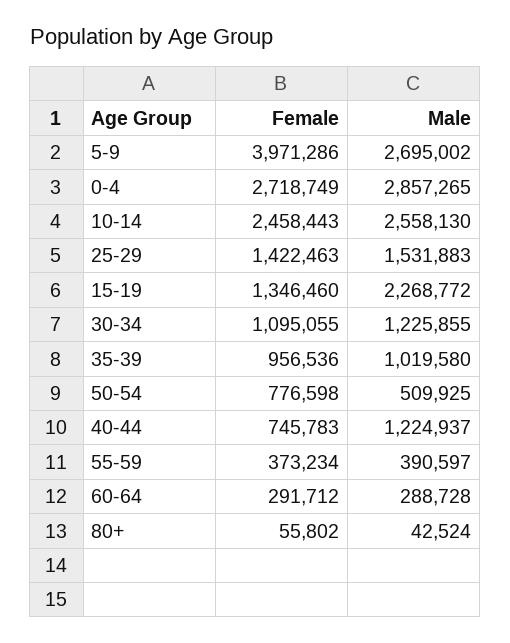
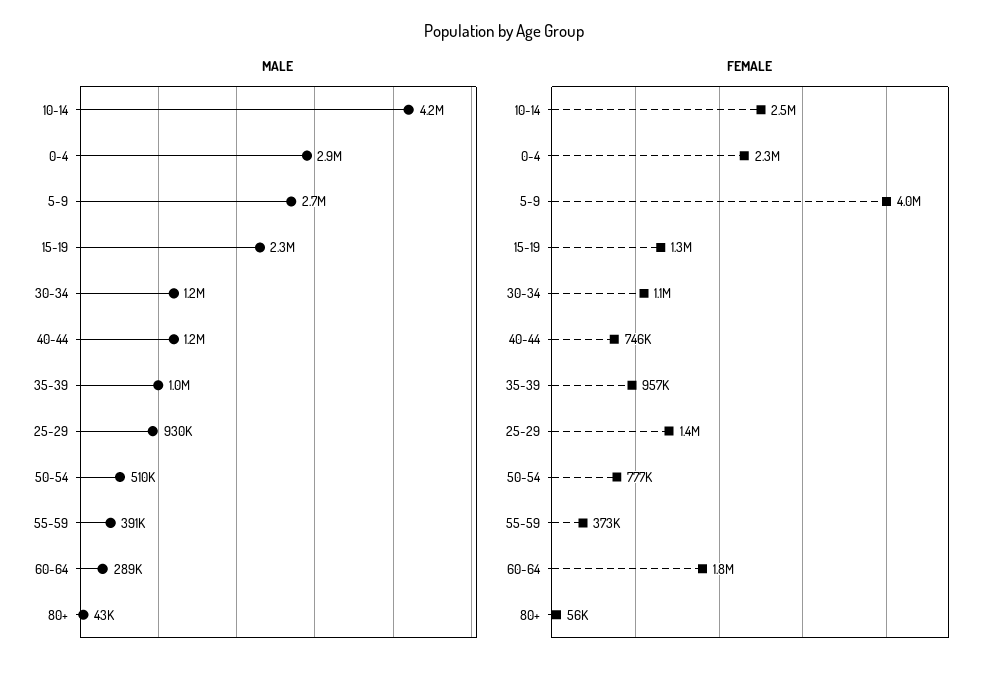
Female, 0-4: 2718749 -> 2300000
Male, 10-14: 2558130 -> 4200000
Male, 25-29: 1531883 -> 930000
Female, 60-64: 291712 -> 1800000

